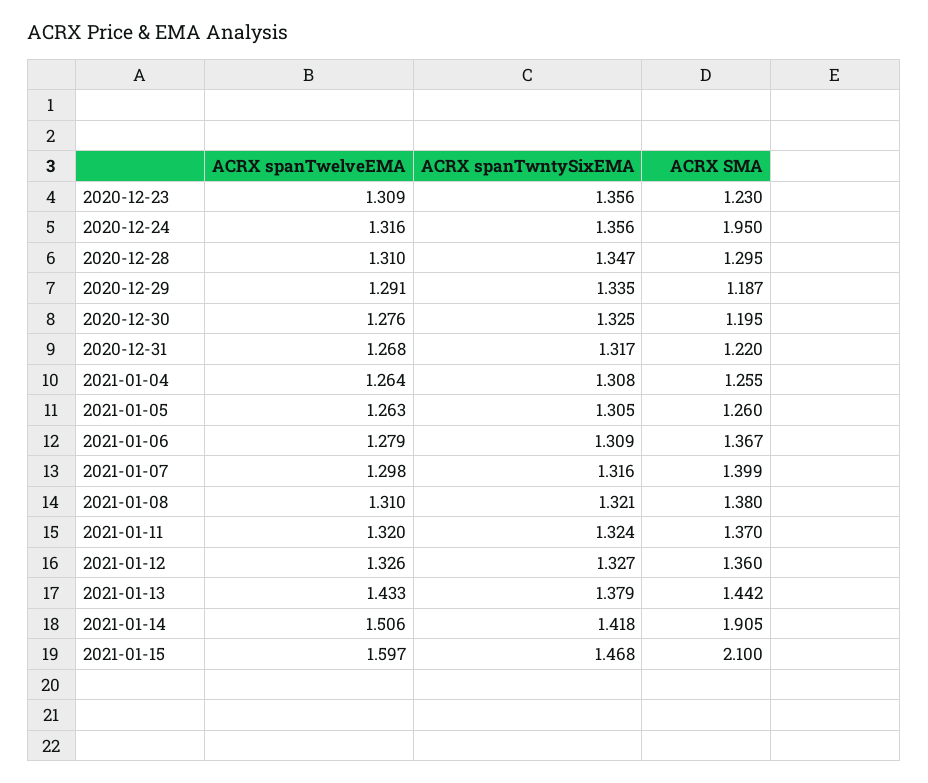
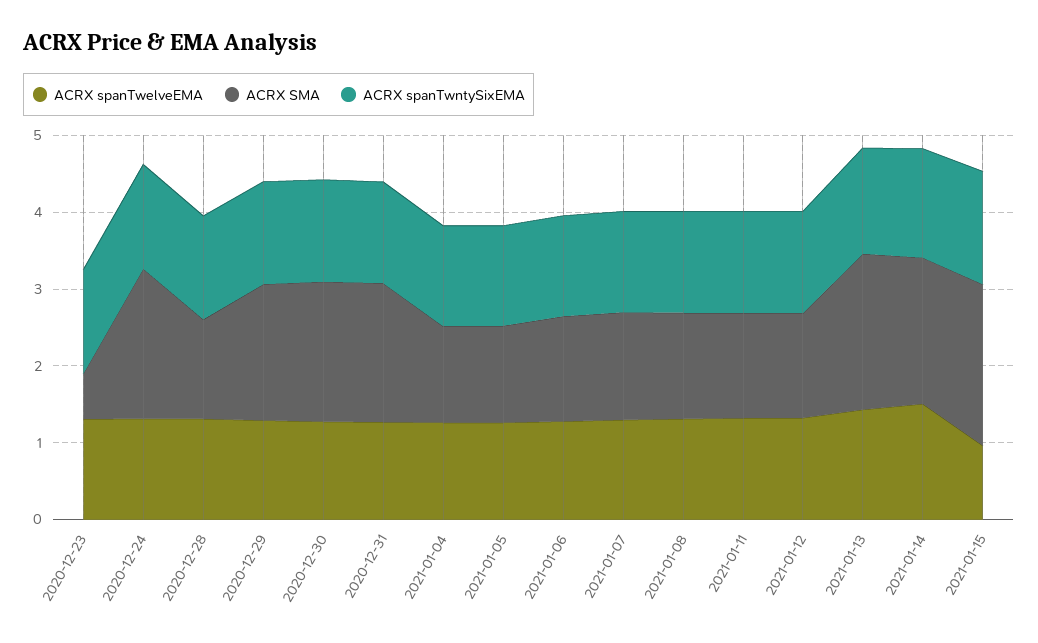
ACRX SMA, 2020-12-23: 1.23 -> 0.6
ACRX SMA, 2020-12-29: 1.187 -> 1.8
ACRX SMA, 2020-12-30: 1.195 -> 1.8
ACRX SMA, 2020-12-31: 1.22 -> 1.8
ACRX SMA, 2021-01-13: 1.442 -> 2
ACRX spanTwelveEMA, 2021-01-15: 1.597 -> 1

